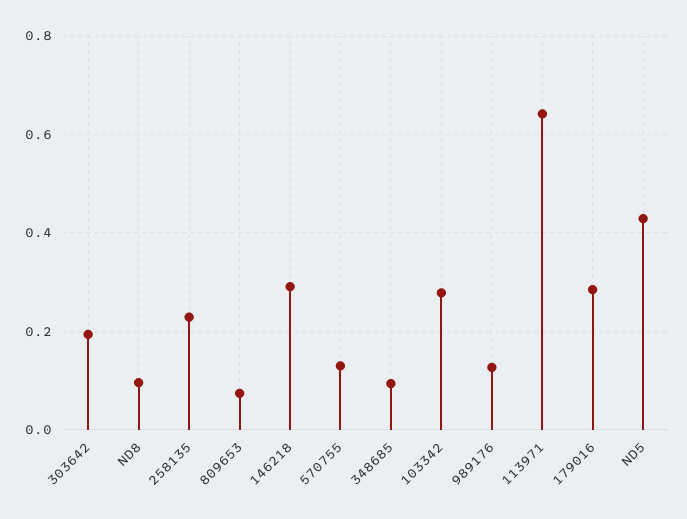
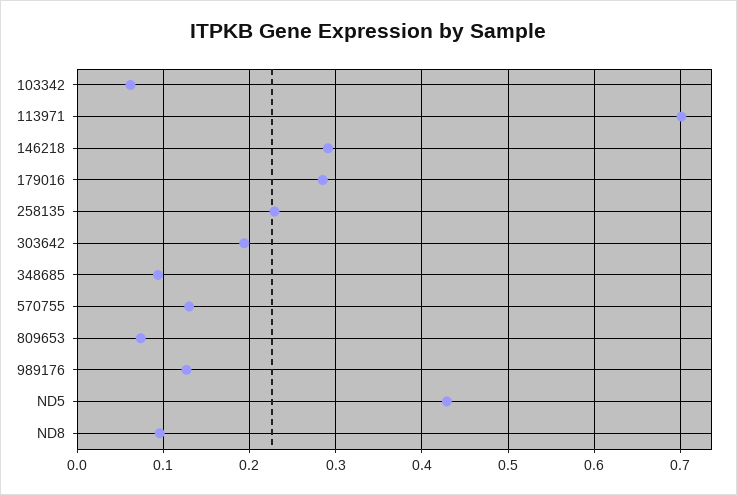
103342: 0.28 -> 0.06
113971: 0.64 -> 0.7

